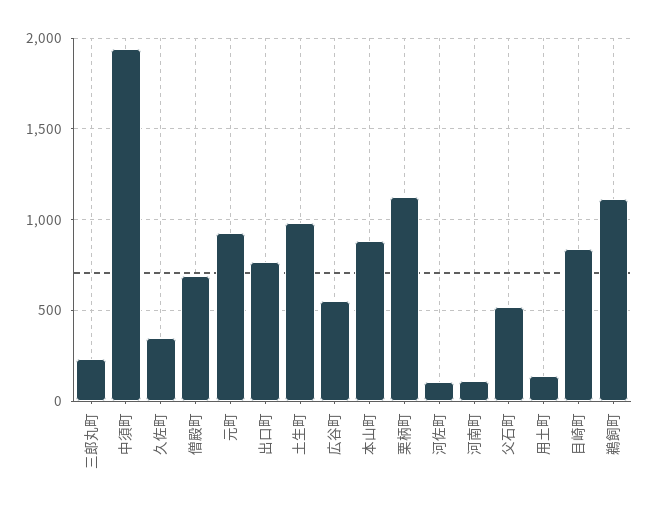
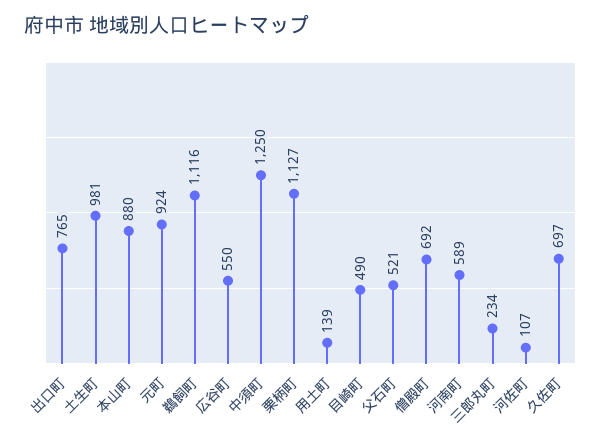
中須町: 1950 -> 1250
久佐町: 350 -> 697
河南町: 100 -> 589
目崎町: 850 -> 490

